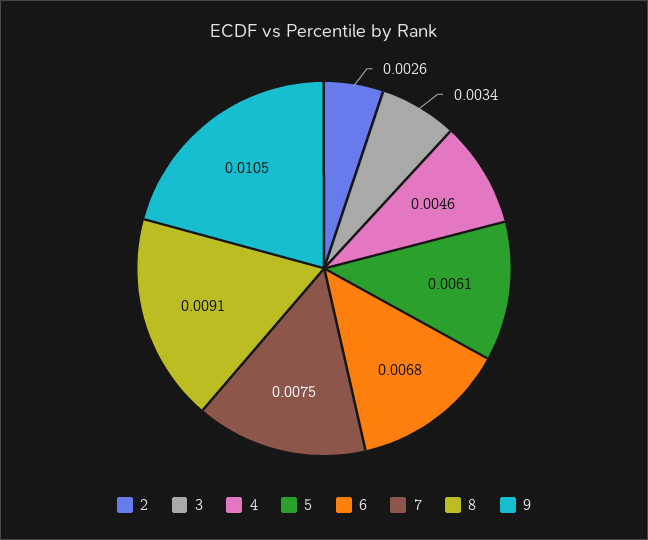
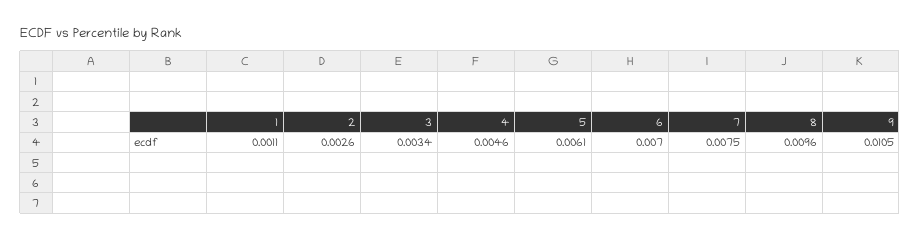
6: 0.0068 -> 0.007
8: 0.0091 -> 0.0096
1: none -> 0.0011

